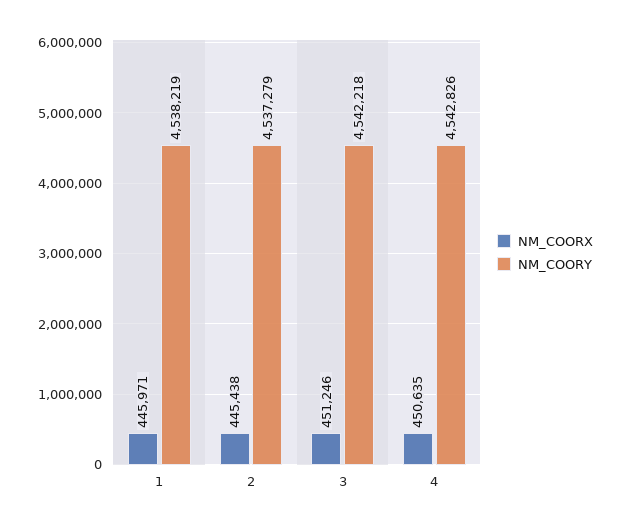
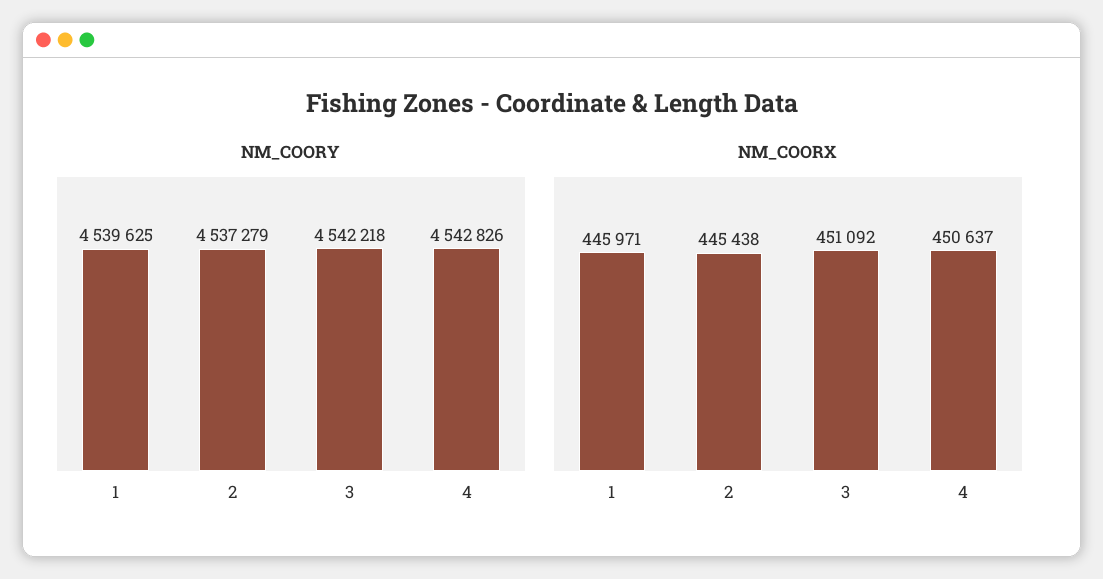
NM_COORY, 1: 4538219 -> 4539625
NM_COORX, 3: 451246 -> 451092
NM_COORX, 4: 450635 -> 450637

